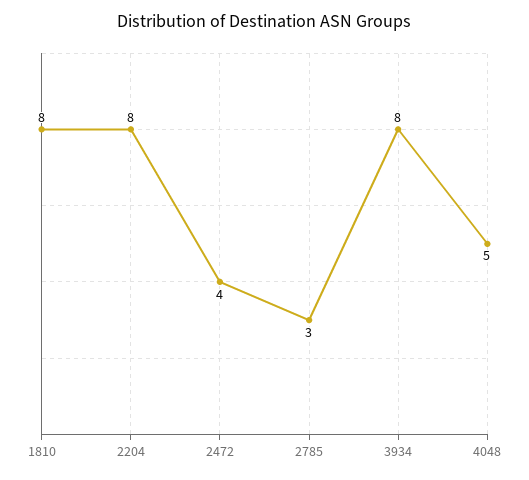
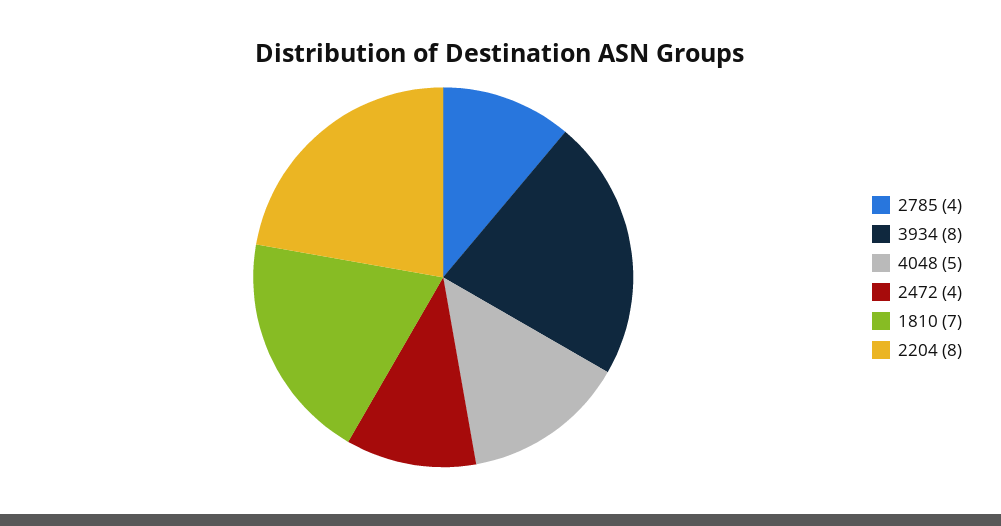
1810: 8 -> 7
2785: 3 -> 4

